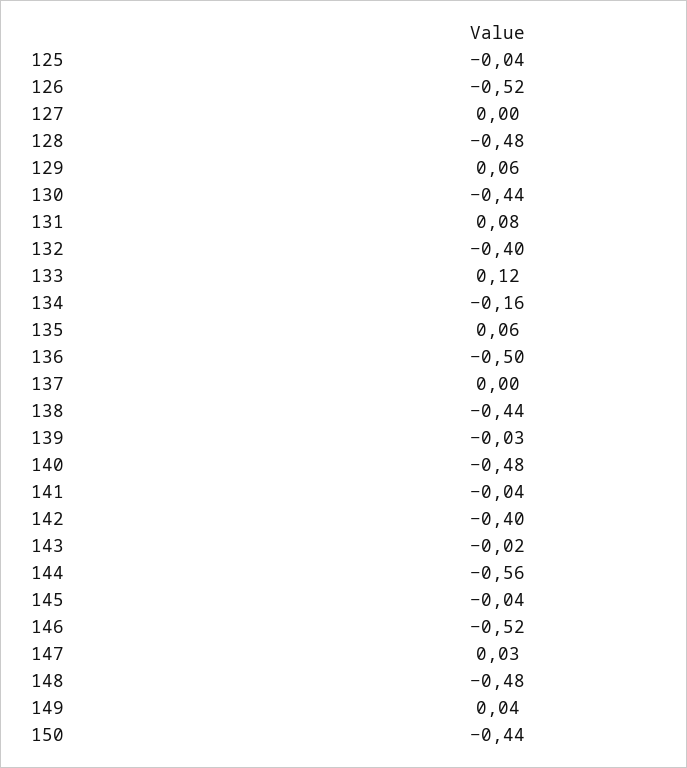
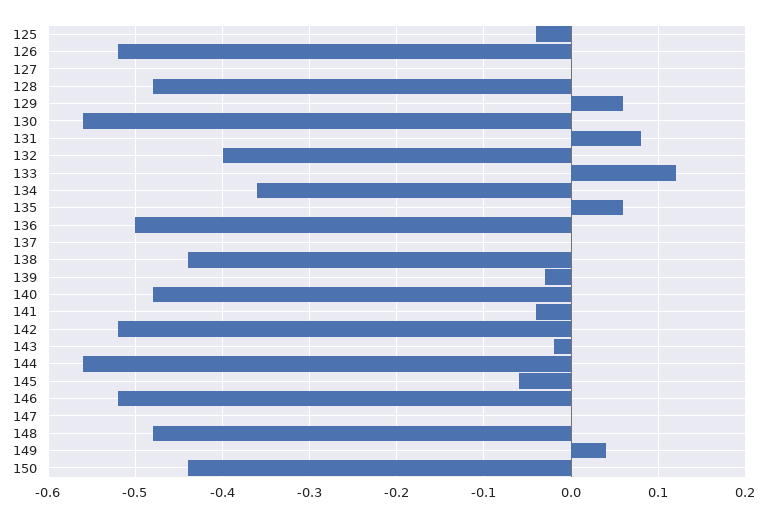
130: -0.44 -> -0.56
134: -0.16 -> -0.36
142: -0.4 -> -0.52
145: -0.04 -> -0.06
147: 0.03 -> 0

